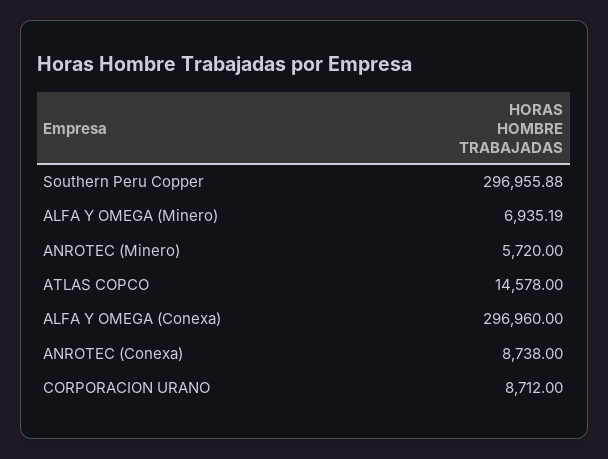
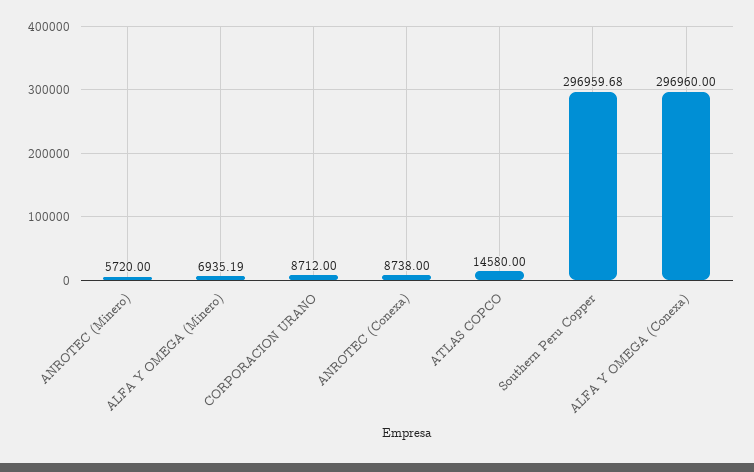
Southern Peru Copper: 296955.88 -> 296959.68
ATLAS COPCO: 14578 -> 14580

